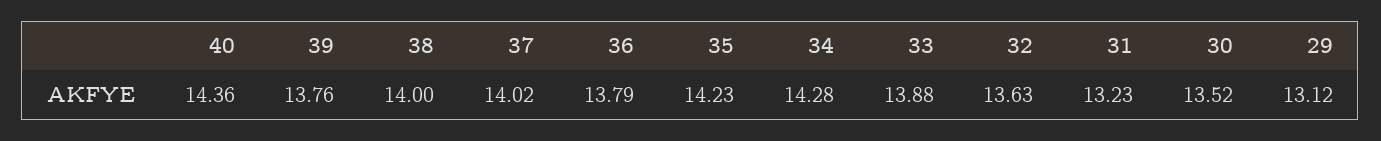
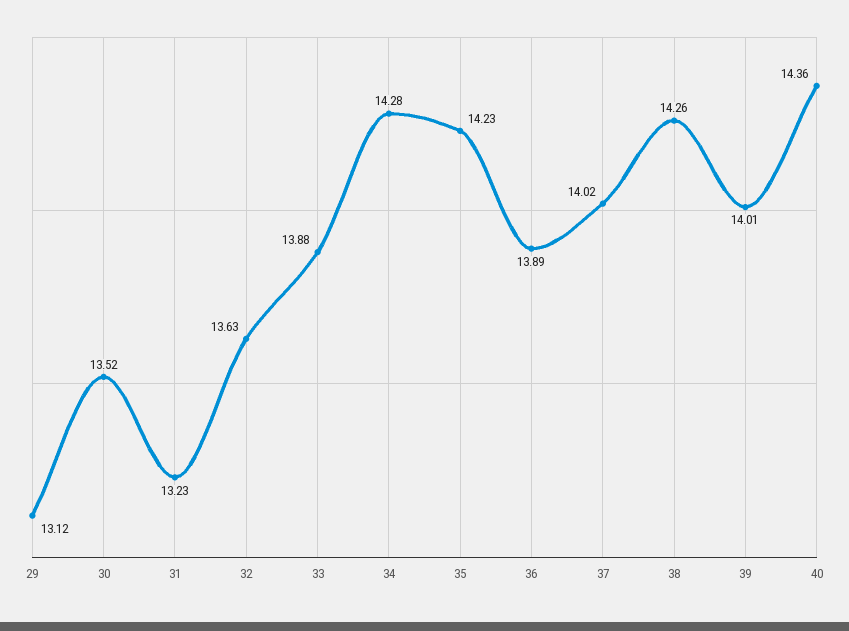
39: 13.76 -> 14.01
38: 14 -> 14.26
36: 13.79 -> 13.89

